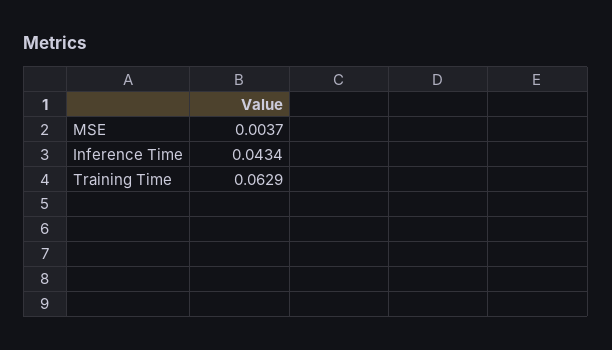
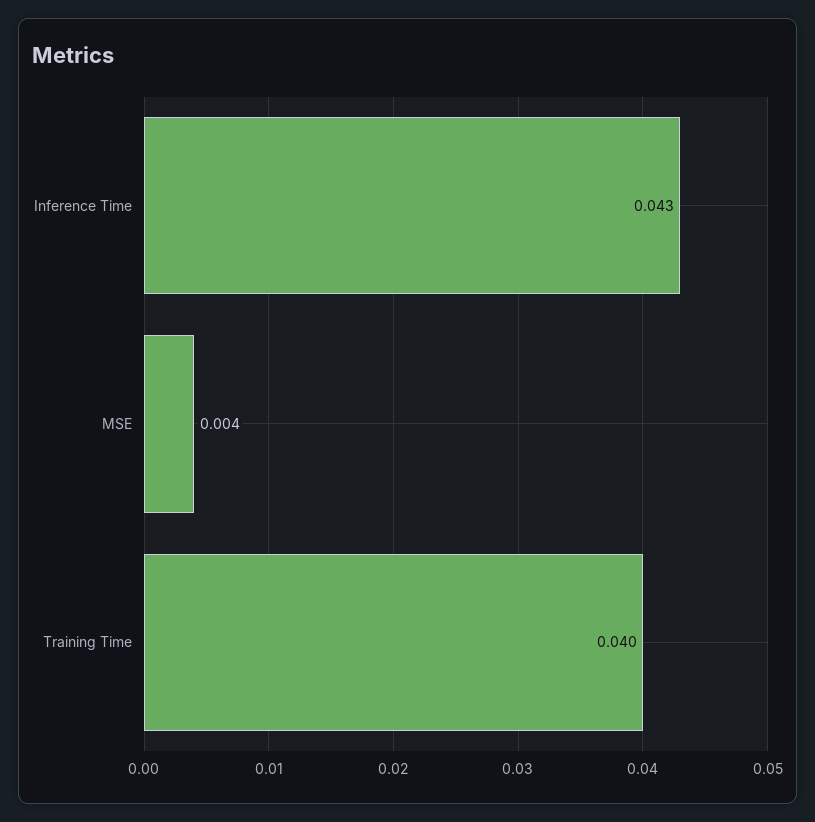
Training Time: 0.0629 -> 0.04

